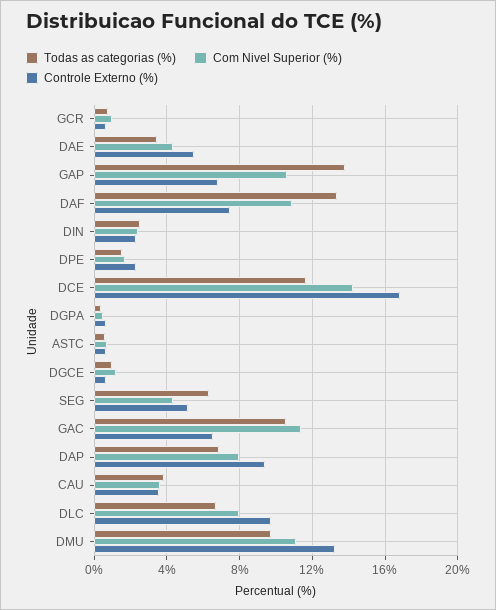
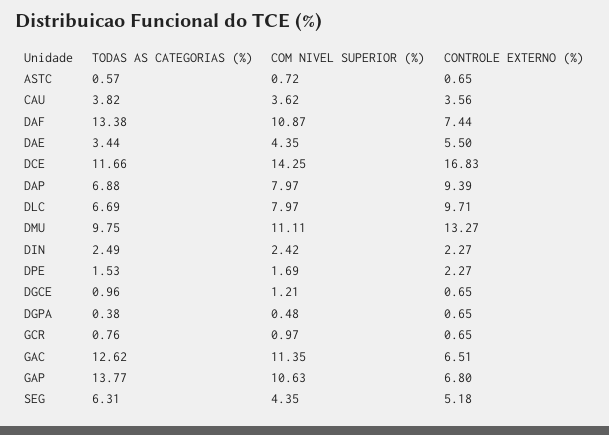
Todas as categorias (%), GAC: 10.5 -> 12.62

